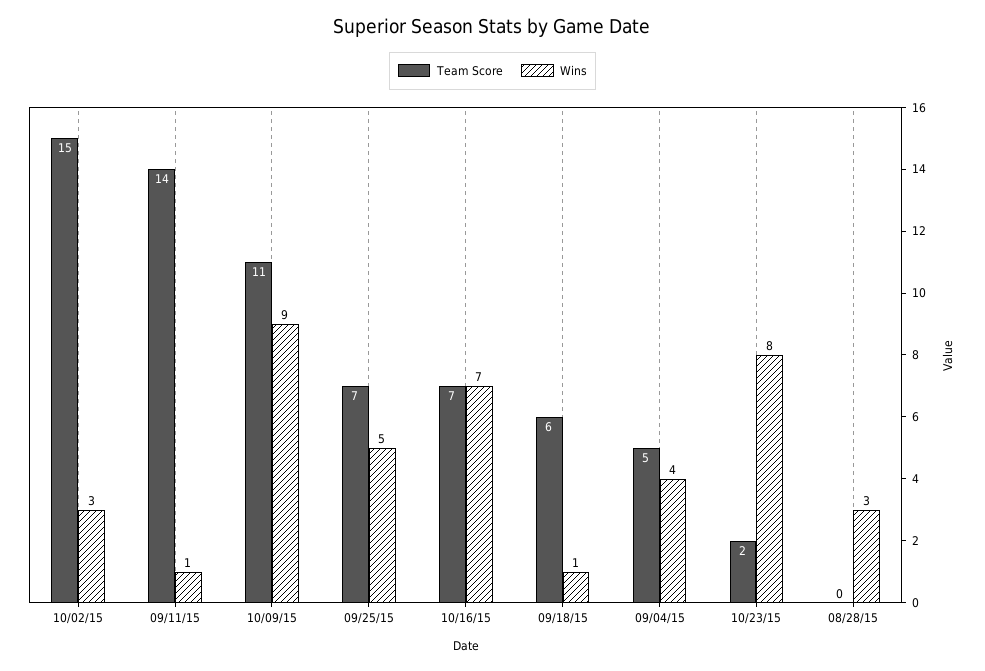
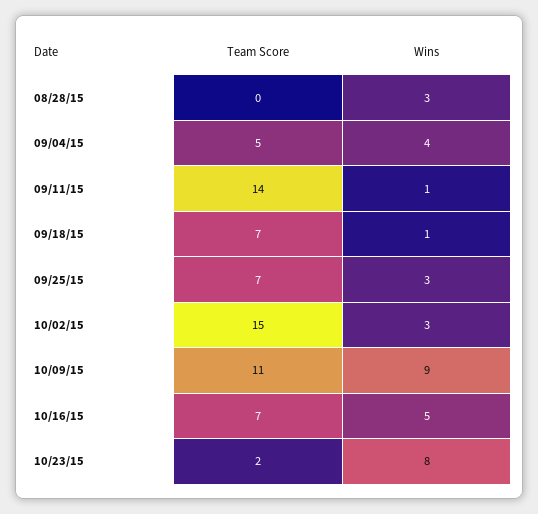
Wins, 09/25/15: 5 -> 3
Wins, 10/16/15: 7 -> 5
Team Score, 09/18/15: 6 -> 7

